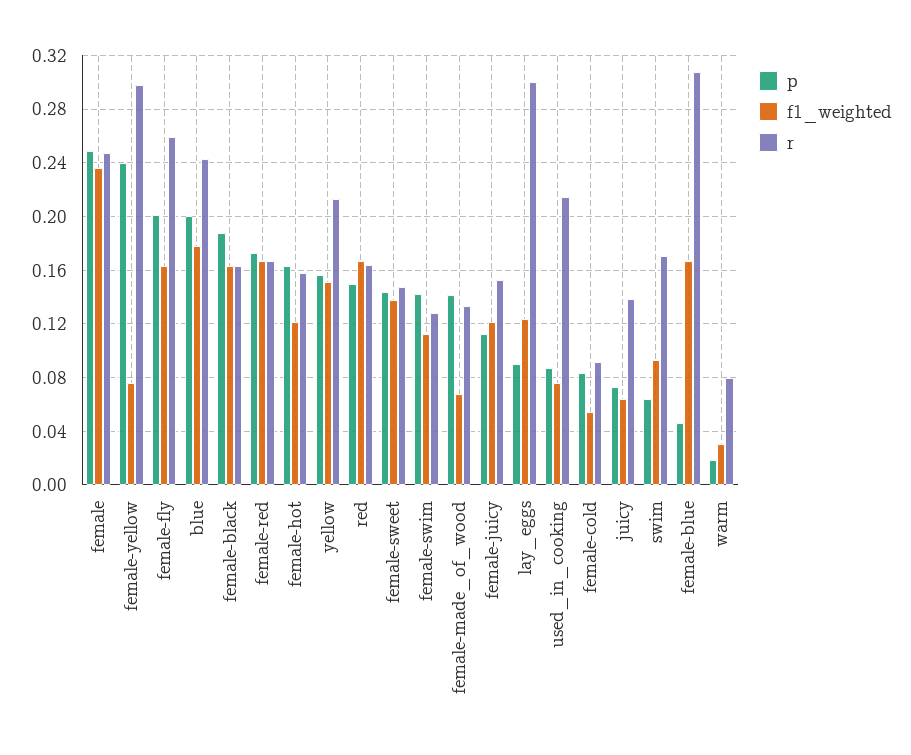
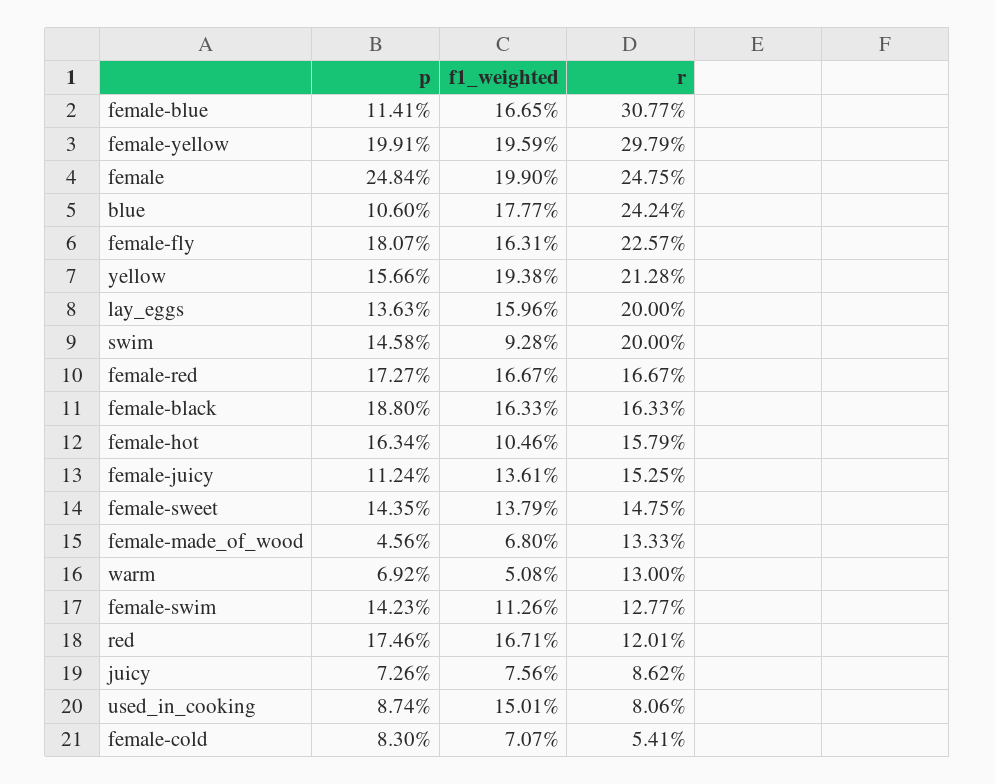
f1_weighted, female: 0.235 -> 0.199
p, female-yellow: 0.24 -> 0.1991
f1_weighted, female-yellow: 0.075 -> 0.1959
p, female-fly: 0.2 -> 0.1807
r, female-fly: 0.26 -> 0.2257
p, blue: 0.2 -> 0.106
f1_weighted, female-hot: 0.12 -> 0.1046
f1_weighted, yellow: 0.15 -> 0.1938
p, red: 0.15 -> 0.1746
r, red: 0.165 -> 0.1201
p, female-made_of_wood: 0.14 -> 0.0456
f1_weighted, female-juicy: 0.12 -> 0.1361
p, lay_eggs: 0.09 -> 0.1363
f1_weighted, lay_eggs: 0.125 -> 0.1596
r, lay_eggs: 0.3 -> 0.2
f1_weighted, used_in_cooking: 0.075 -> 0.1501
r, used_in_cooking: 0.215 -> 0.0806
f1_weighted, female-cold: 0.055 -> 0.0707
r, female-cold: 0.09 -> 0.0541
f1_weighted, juicy: 0.065 -> 0.0756
r, juicy: 0.14 -> 0.0862
p, swim: 0.065 -> 0.1458
r, swim: 0.17 -> 0.2
p, female-blue: 0.045 -> 0.1141
p, warm: 0.02 -> 0.0692
f1_weighted, warm: 0.03 -> 0.0508
r, warm: 0.08 -> 0.13

